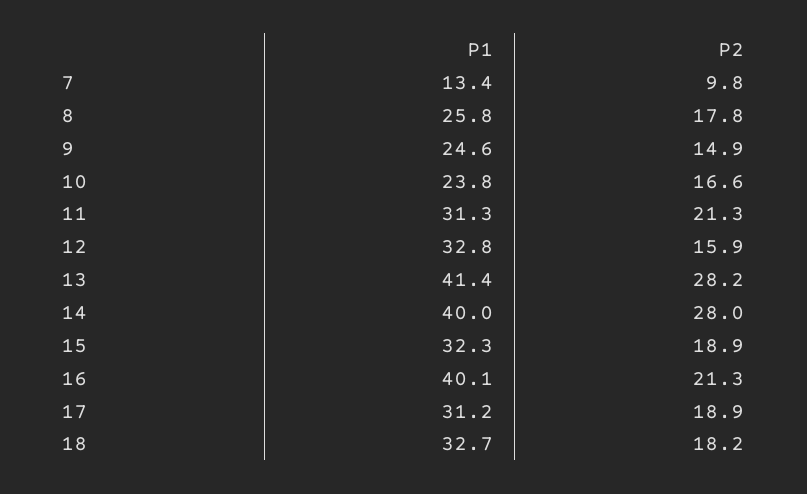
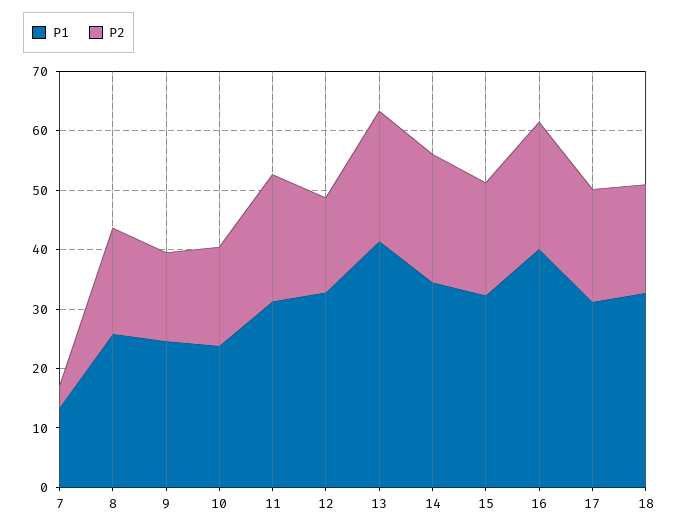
P2, 7: 9.8 -> 4
P2, 13: 28.2 -> 22
P1, 14: 40 -> 34
P2, 14: 28 -> 22

